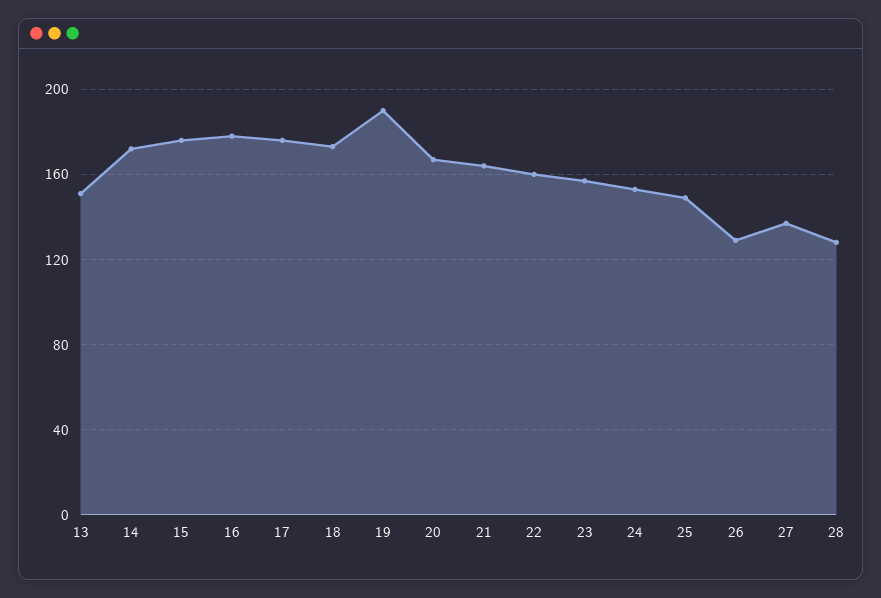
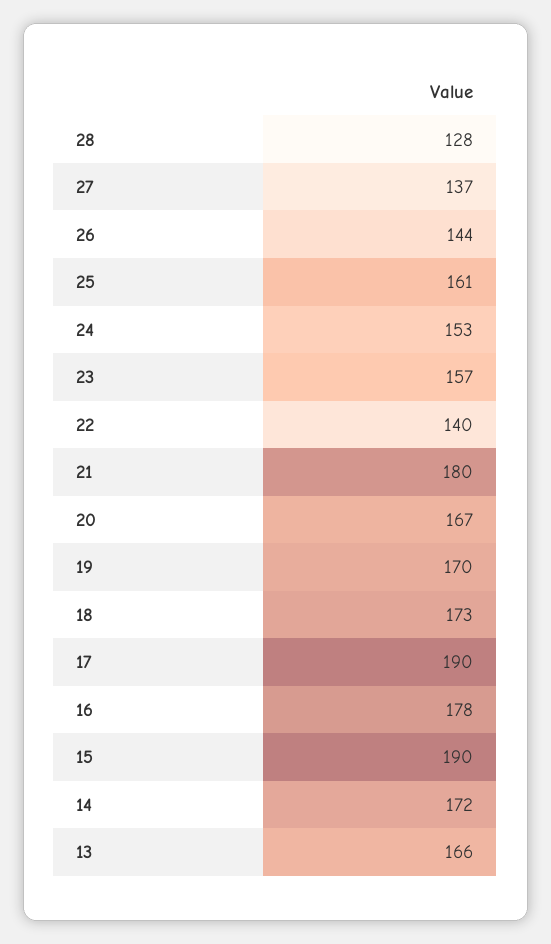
13: 150 -> 166
15: 175 -> 190
17: 175 -> 190
19: 190 -> 170
21: 165 -> 180
22: 160 -> 140
25: 150 -> 161
26: 130 -> 144

